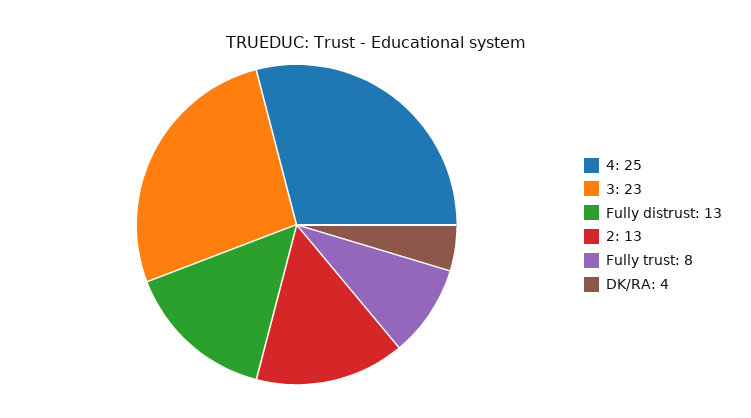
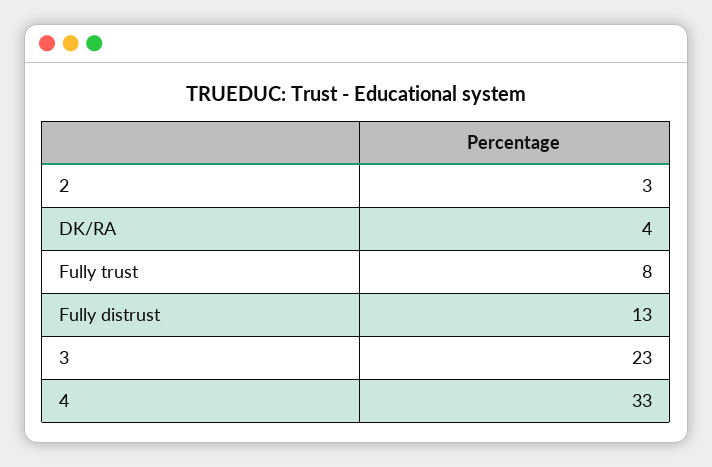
4: 25 -> 33
2: 13 -> 3

